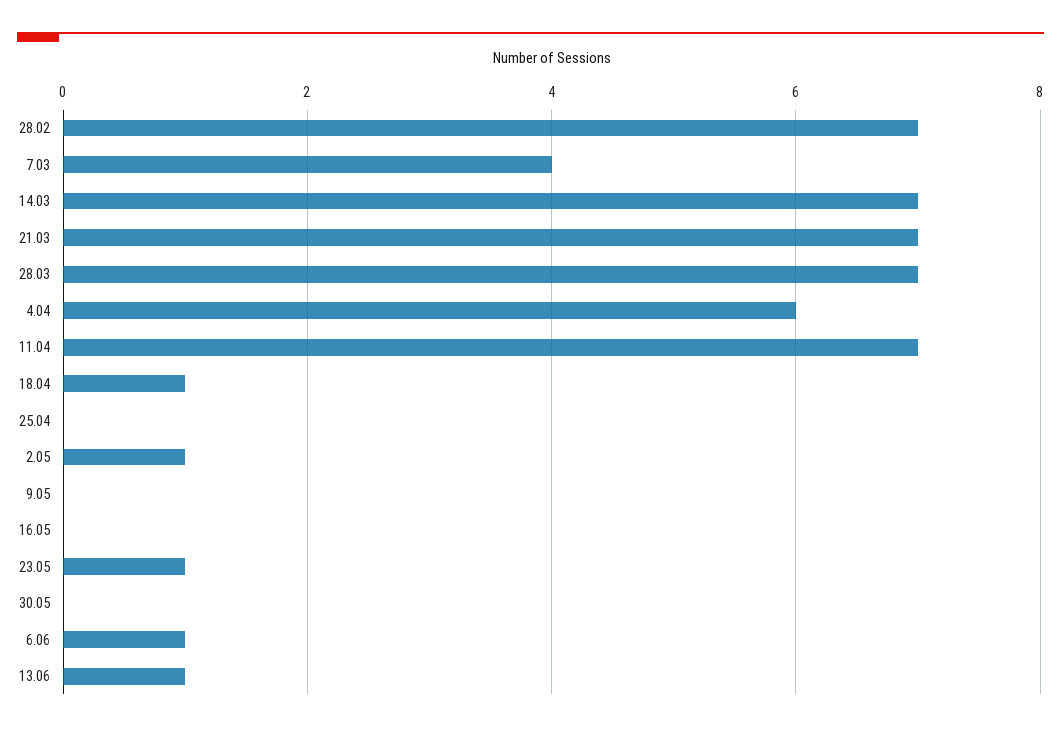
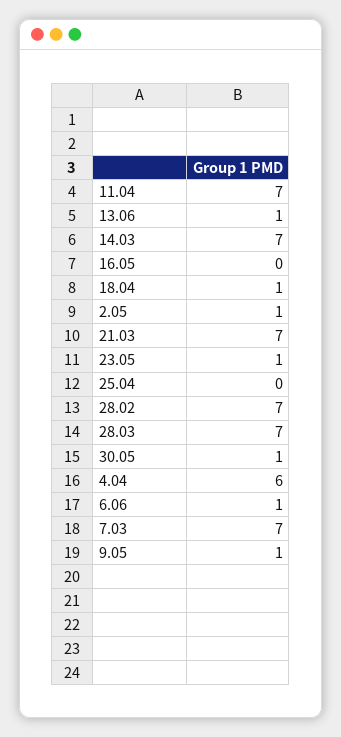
7.03: 4 -> 7
9.05: 0 -> 1
30.05: 0 -> 1

